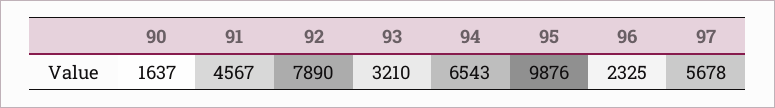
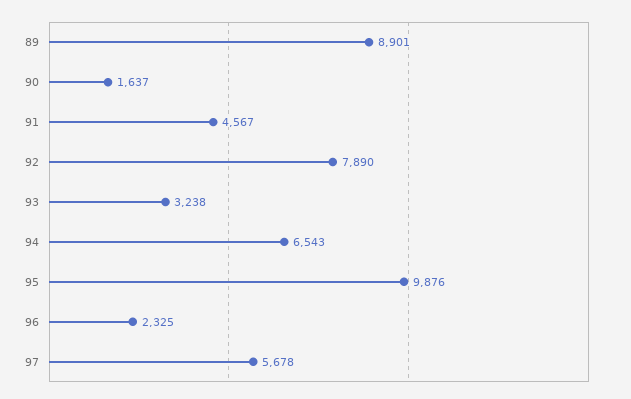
93: 3210 -> 3238
89: none -> 8901

